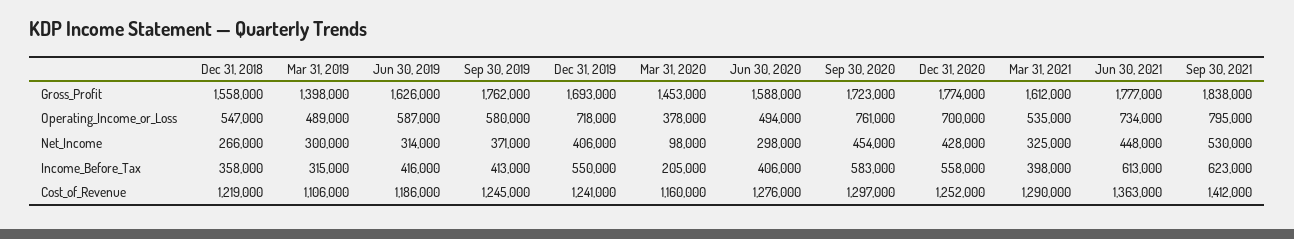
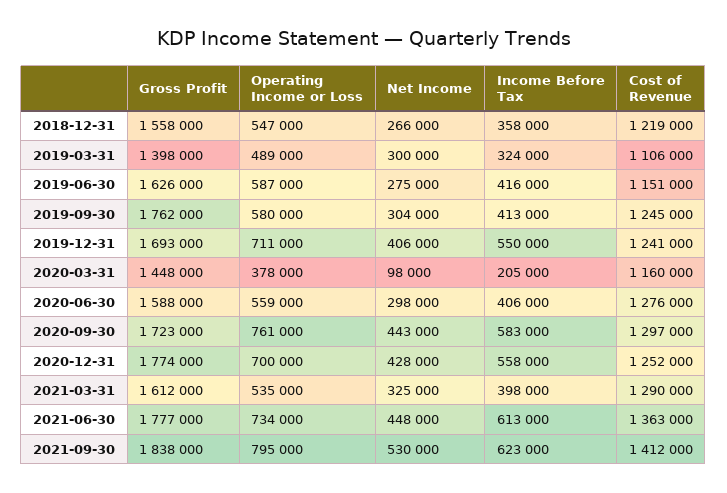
Mar 31, 2020, Gross_Profit: 1453000 -> 1448000
Dec 31, 2019, Operating_Income_or_Loss: 718000 -> 711000
Jun 30, 2020, Operating_Income_or_Loss: 494000 -> 559000
Jun 30, 2019, Net_Income: 314000 -> 275000
Sep 30, 2019, Net_Income: 371000 -> 304000
Sep 30, 2020, Net_Income: 454000 -> 443000
Mar 31, 2019, Income_Before_Tax: 315000 -> 324000
Jun 30, 2019, Cost_of_Revenue: 1186000 -> 1151000

